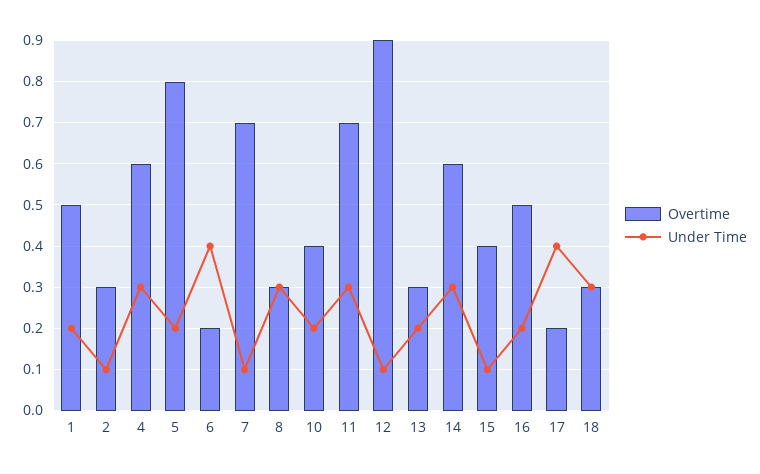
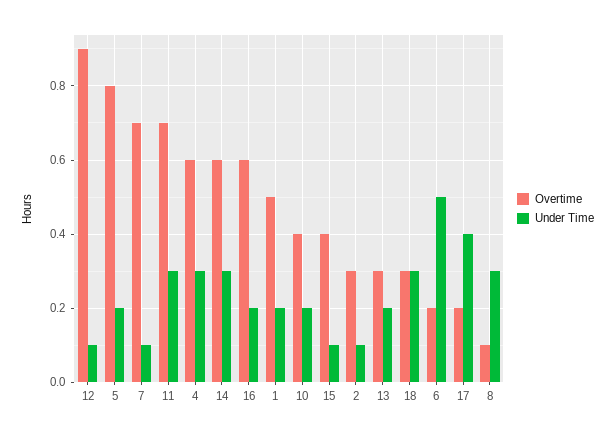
Under Time, 6: 0.4 -> 0.5
Overtime, 8: 0.3 -> 0.1
Overtime, 16: 0.5 -> 0.6

